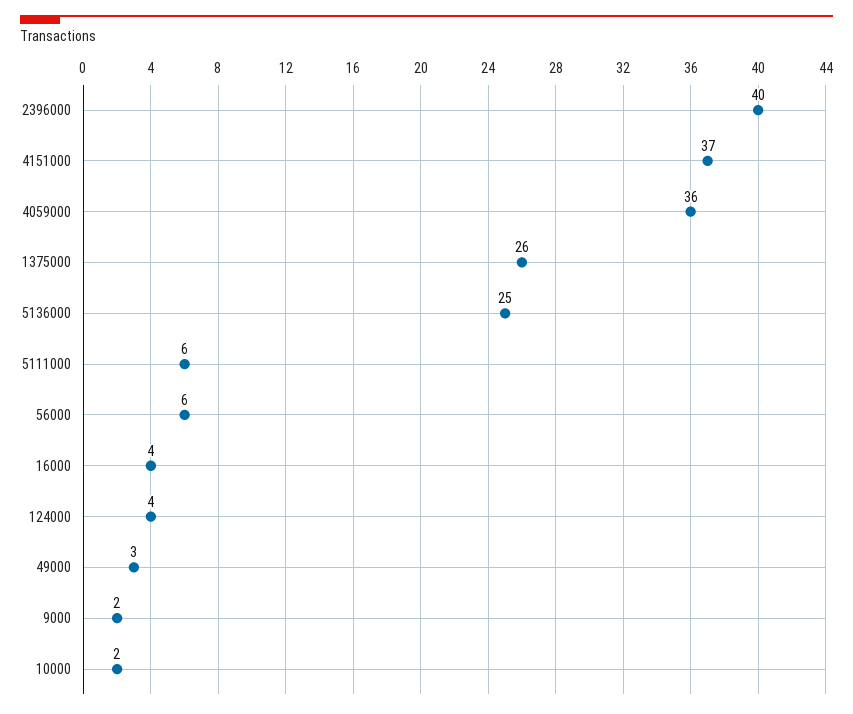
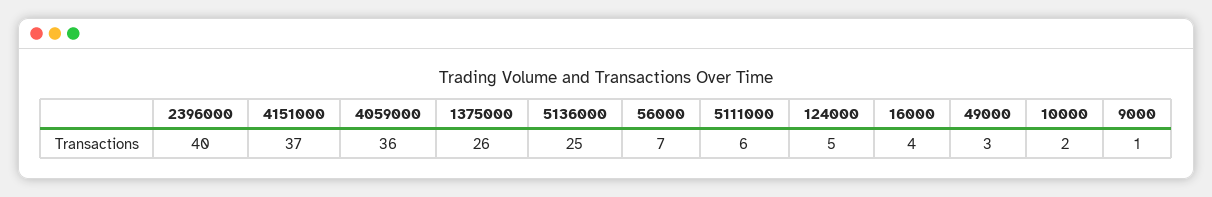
56000: 6 -> 7
124000: 4 -> 5
9000: 2 -> 1

